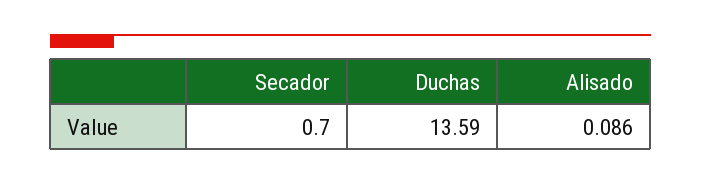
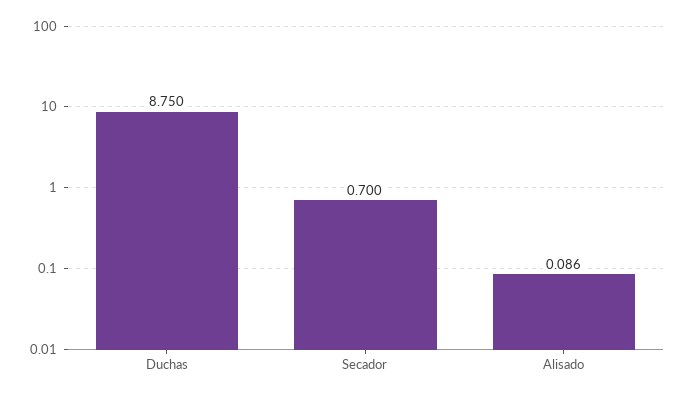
Duchas: 13.59 -> 8.75

